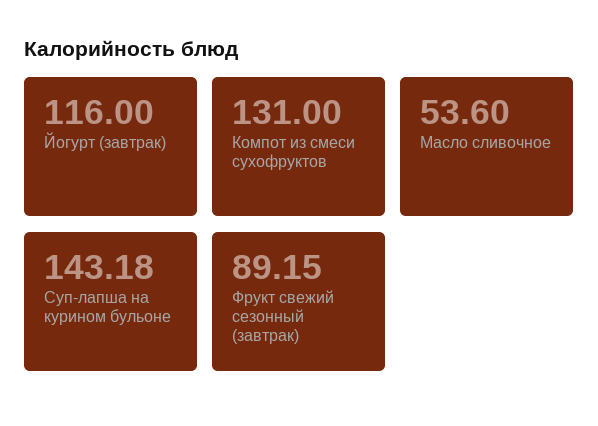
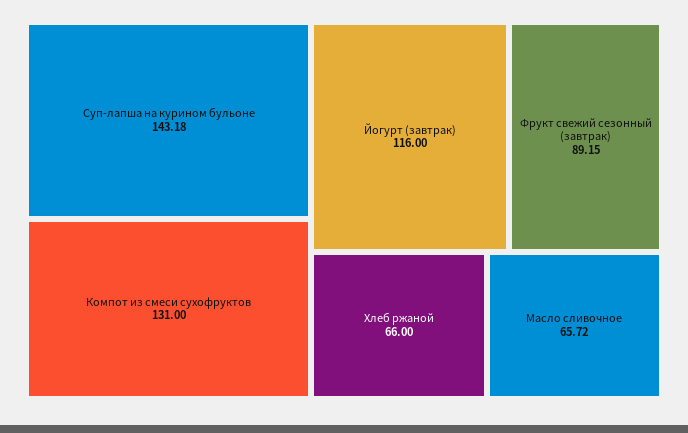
Масло сливочное: 53.6 -> 65.72
Хлеб ржаной: none -> 66

